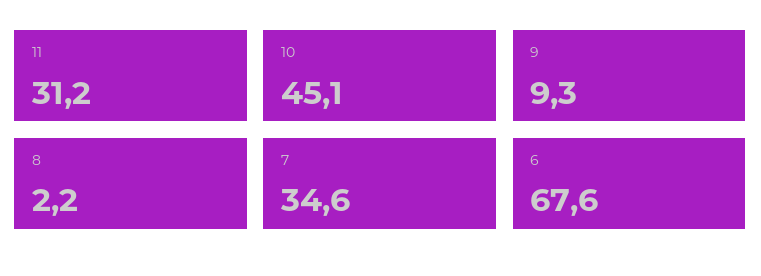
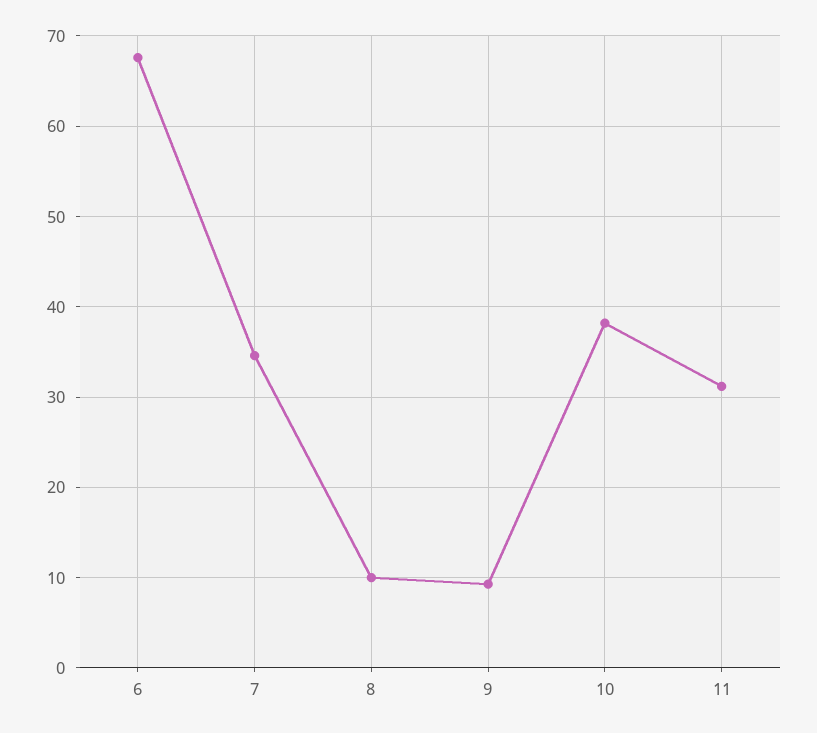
10: 45.1 -> 38
8: 2.2 -> 10

